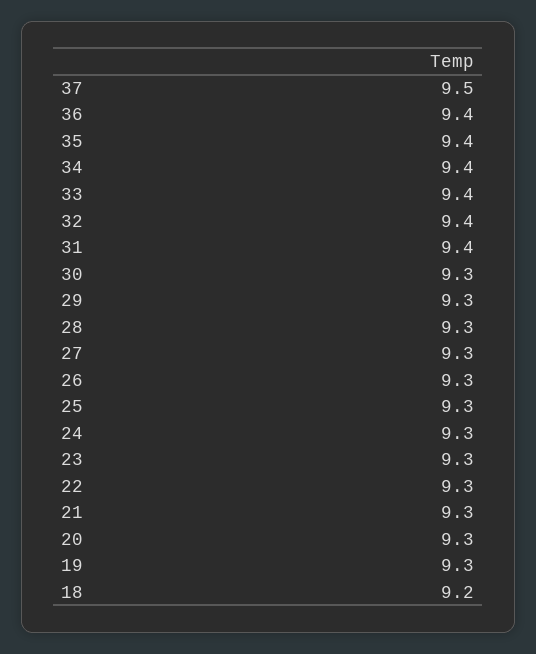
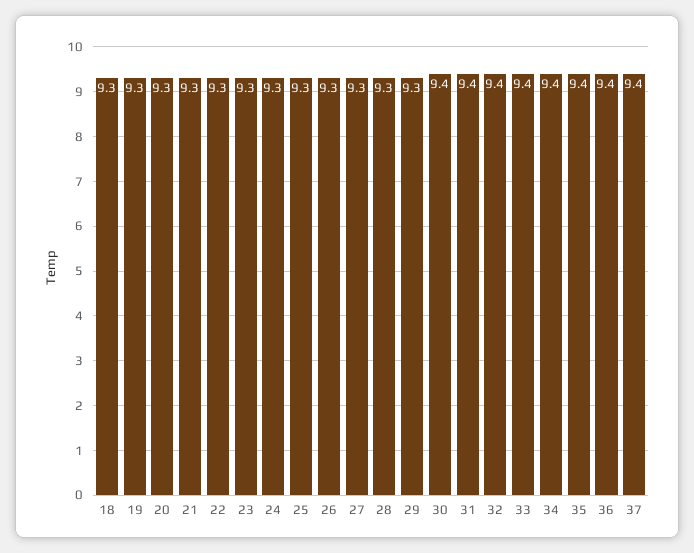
37: 9.5 -> 9.4
30: 9.3 -> 9.4
18: 9.2 -> 9.3

